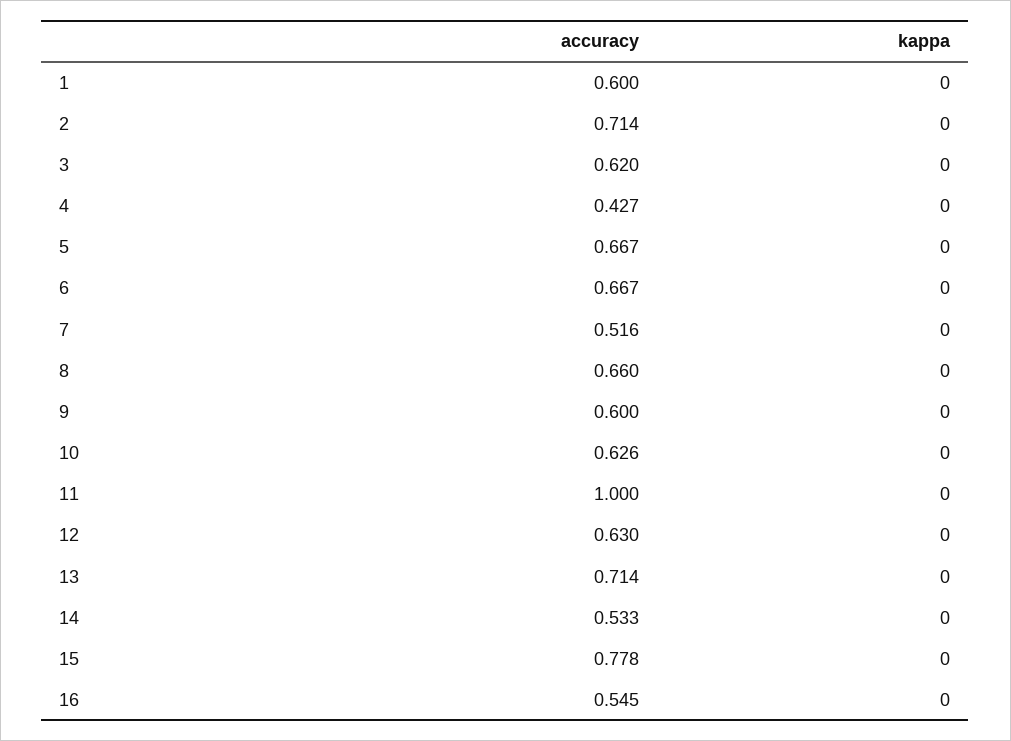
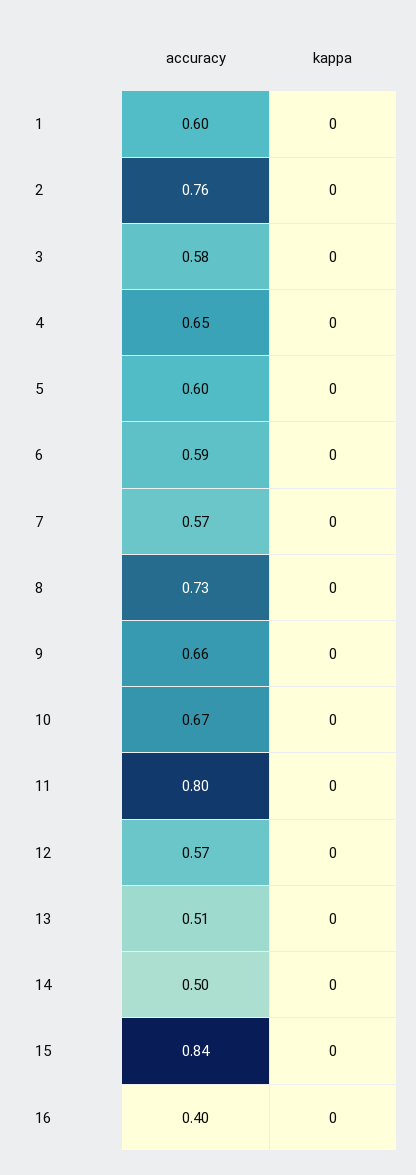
accuracy, 2: 0.714 -> 0.76
accuracy, 3: 0.62 -> 0.58
accuracy, 4: 0.427 -> 0.65
accuracy, 5: 0.667 -> 0.6
accuracy, 6: 0.667 -> 0.59
accuracy, 7: 0.516 -> 0.57
accuracy, 8: 0.66 -> 0.73
accuracy, 9: 0.6 -> 0.66
accuracy, 10: 0.626 -> 0.67
accuracy, 11: 1 -> 0.8
accuracy, 12: 0.63 -> 0.57
accuracy, 13: 0.714 -> 0.51
accuracy, 14: 0.533 -> 0.5
accuracy, 15: 0.778 -> 0.84
accuracy, 16: 0.545 -> 0.4

